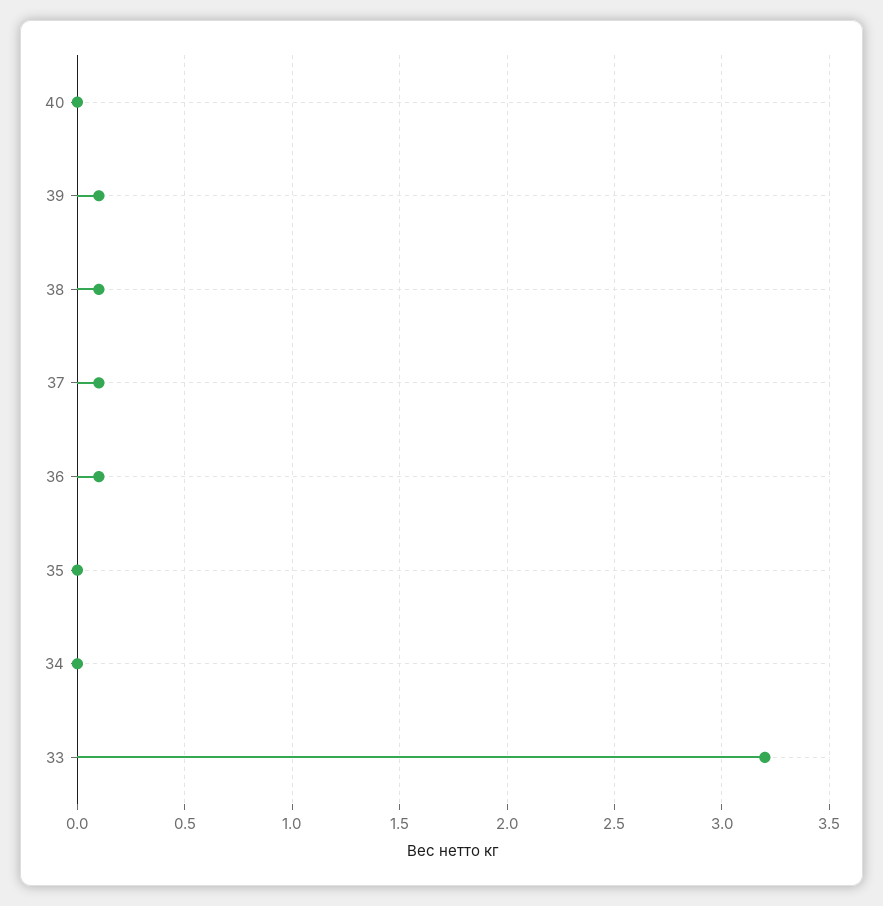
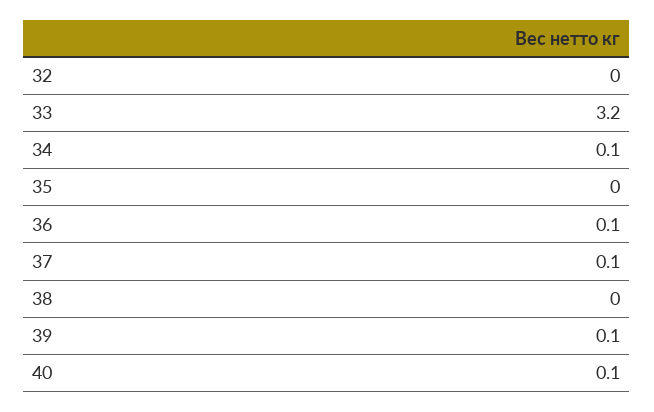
40: 0 -> 0.1
38: 0.1 -> 0
34: 0 -> 0.1
32: none -> 0

